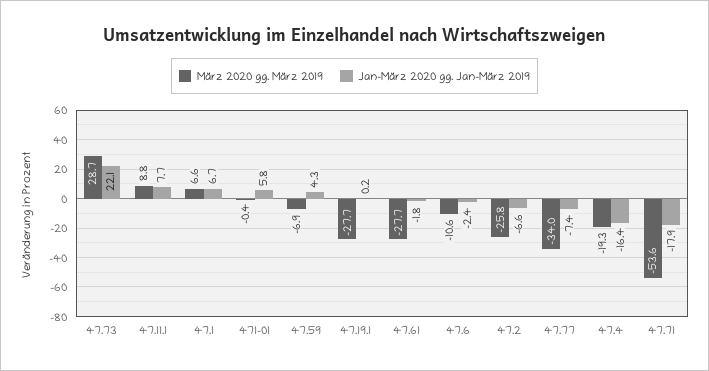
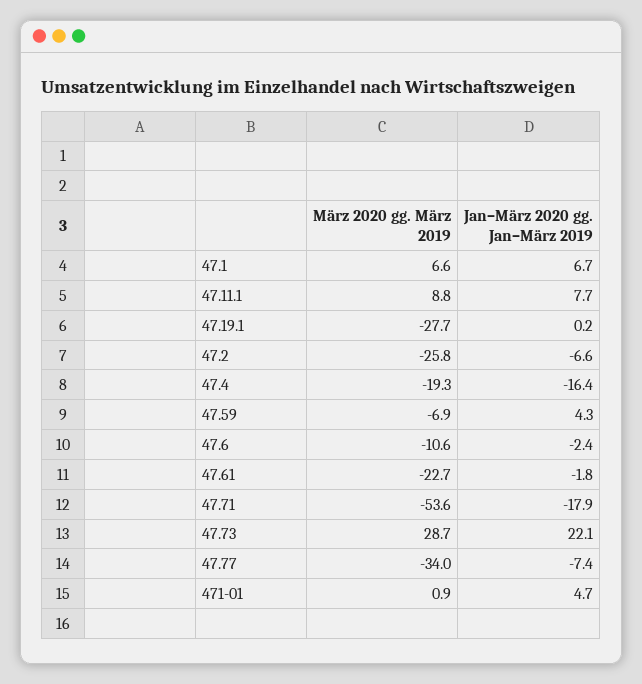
März 2020 gg. März 2019, 471-01: -0.4 -> 0.9
Jan–März 2020 gg. Jan–März 2019, 471-01: 5.8 -> 4.7
März 2020 gg. März 2019, 47.61: -27.7 -> -22.7

